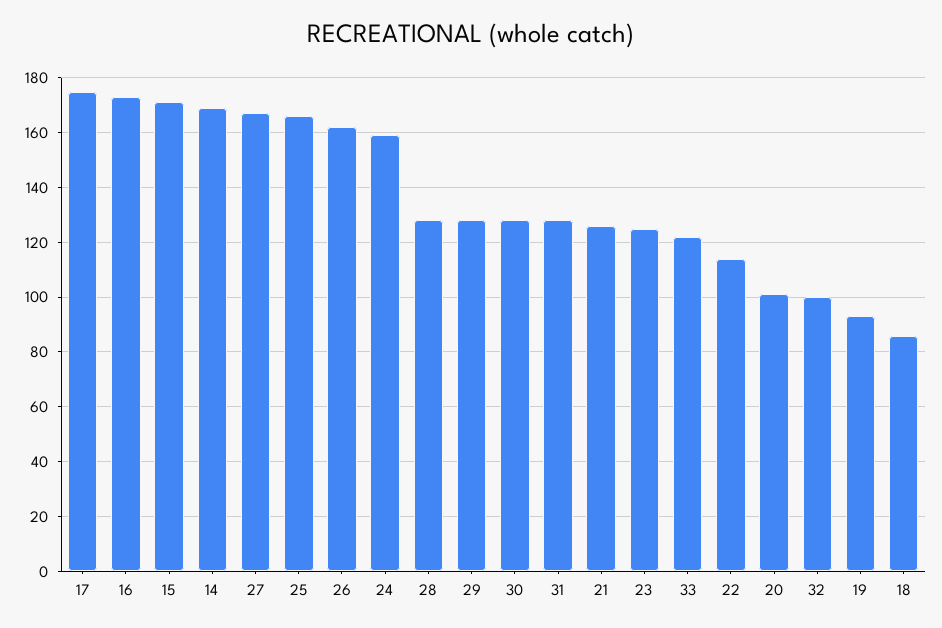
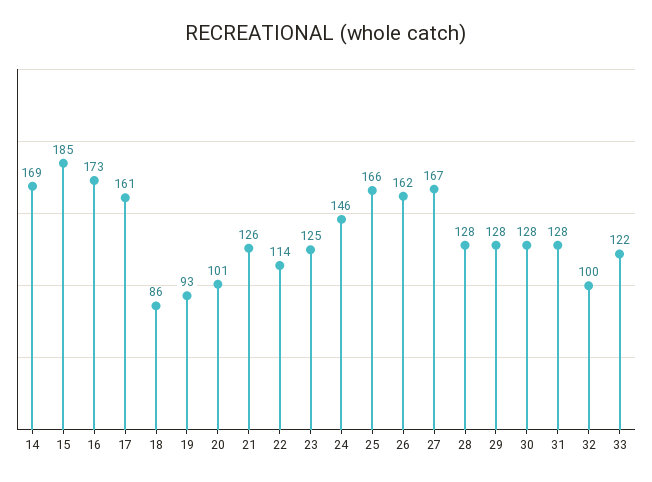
17: 175 -> 161
15: 170 -> 185
24: 160 -> 146

